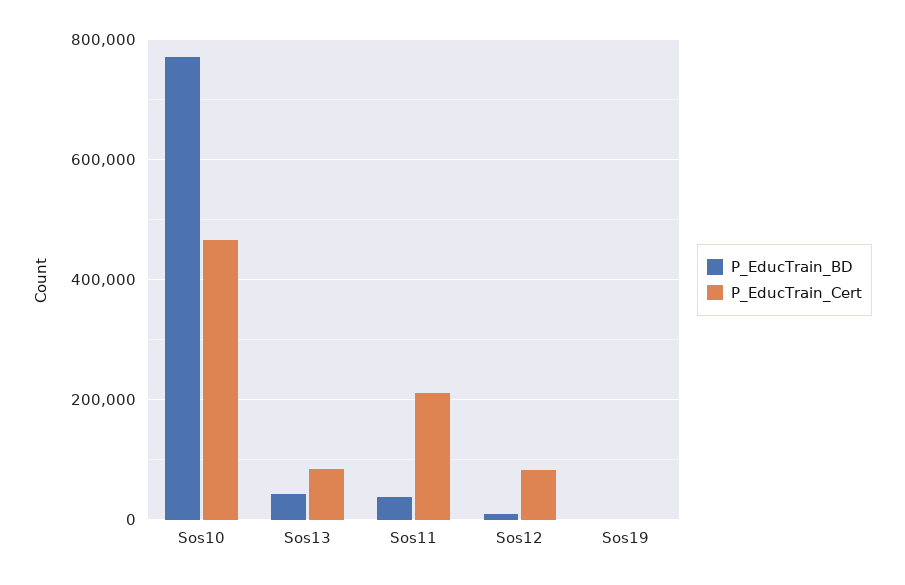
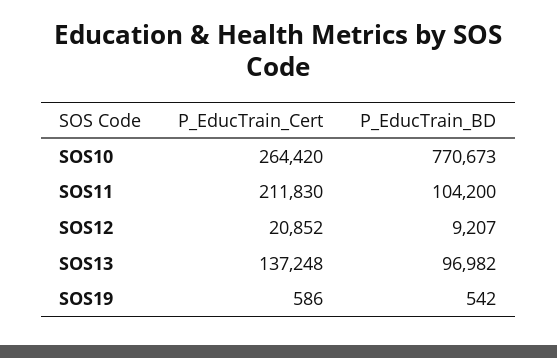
P_EducTrain_Cert, Sos10: 460000 -> 264420
P_EducTrain_BD, Sos13: 40000 -> 96982
P_EducTrain_Cert, Sos13: 80000 -> 137248
P_EducTrain_BD, Sos11: 40000 -> 104200
P_EducTrain_Cert, Sos12: 80000 -> 20852

